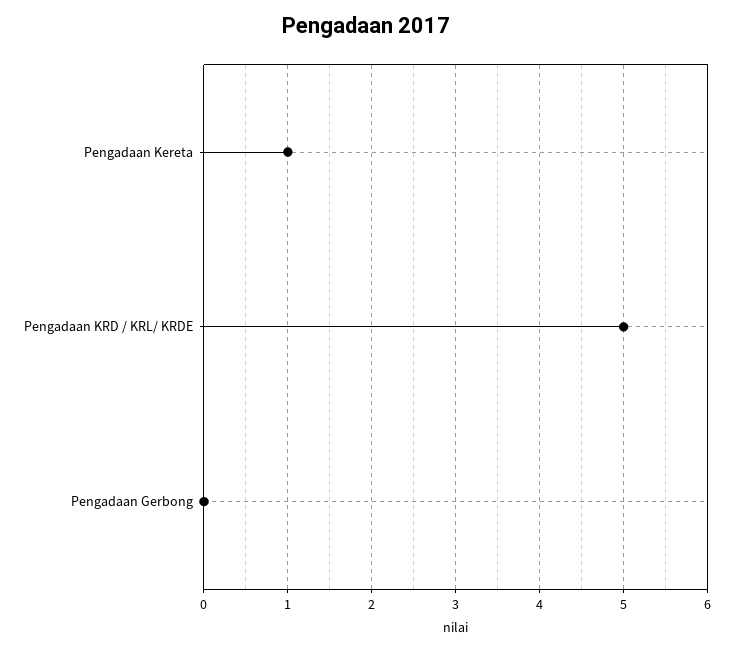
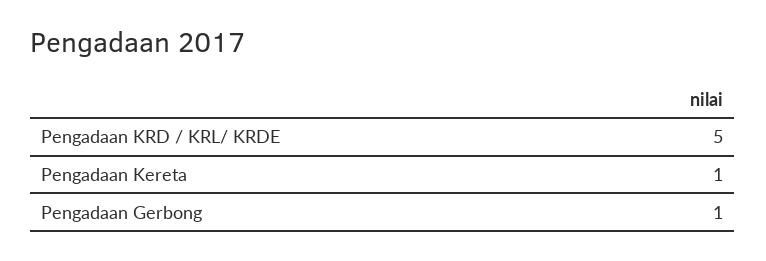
Pengadaan Gerbong: 0 -> 1

